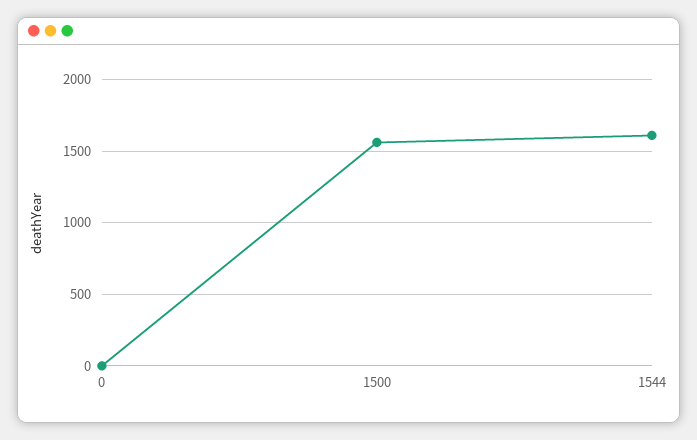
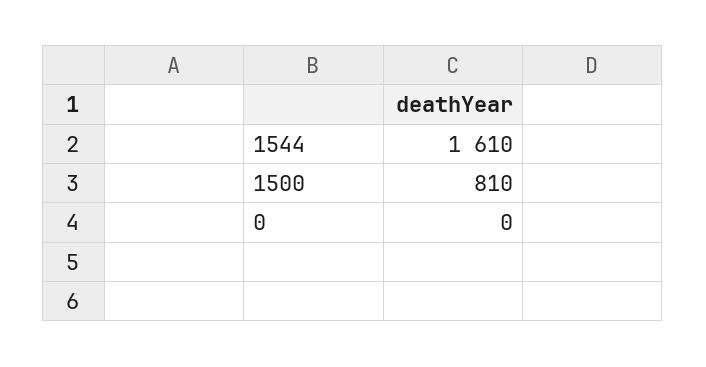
1500: 1550 -> 810

